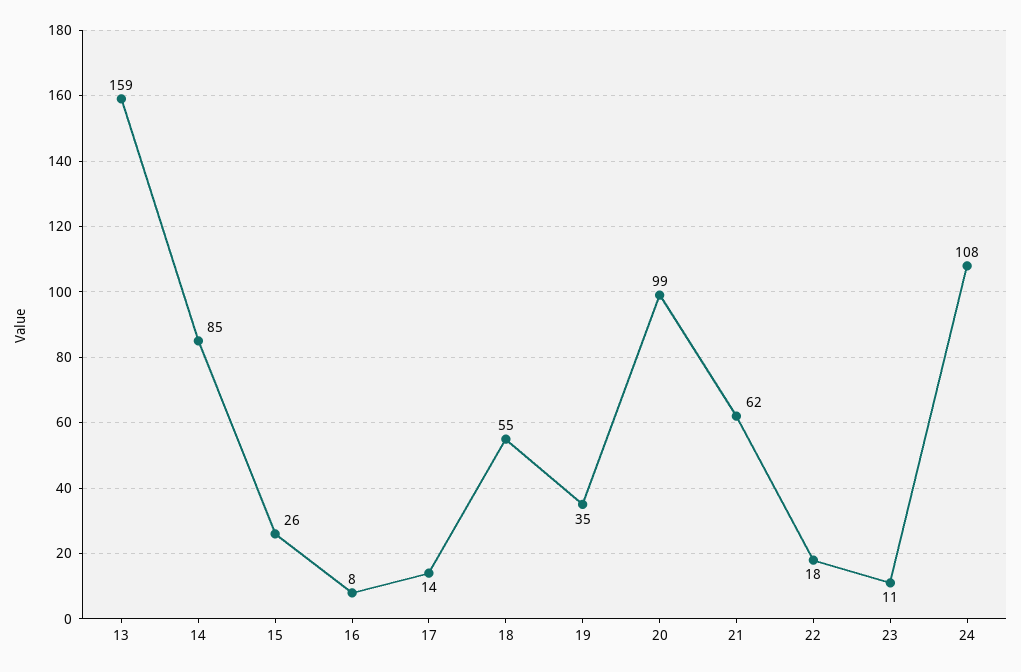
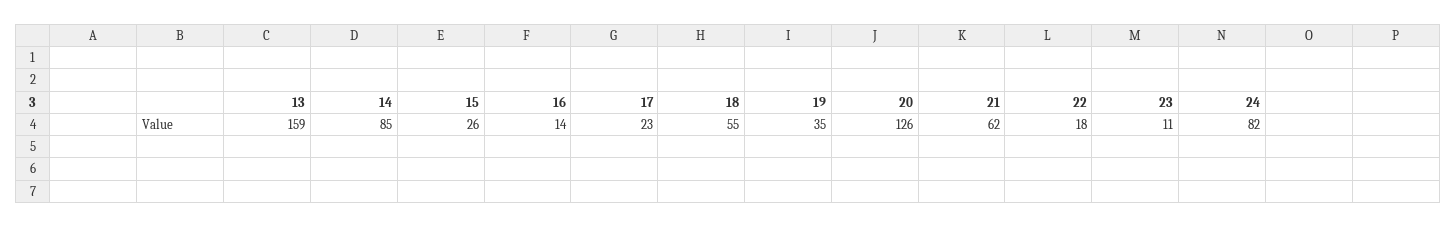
16: 8 -> 14
17: 14 -> 23
20: 99 -> 126
24: 108 -> 82

